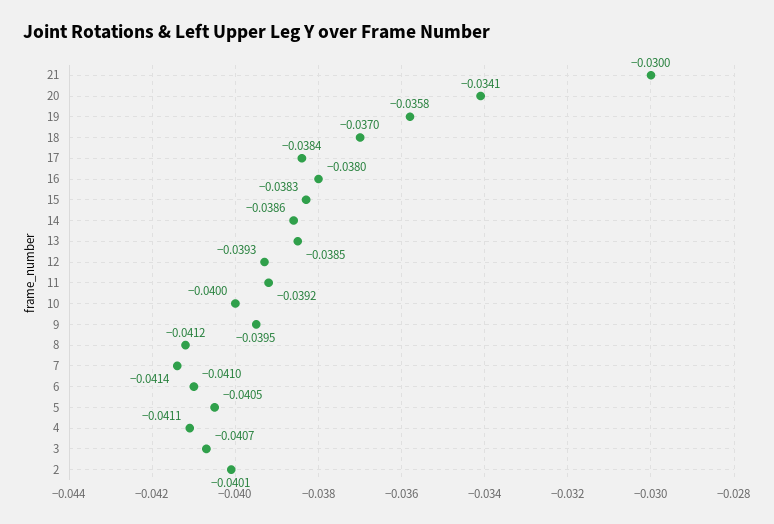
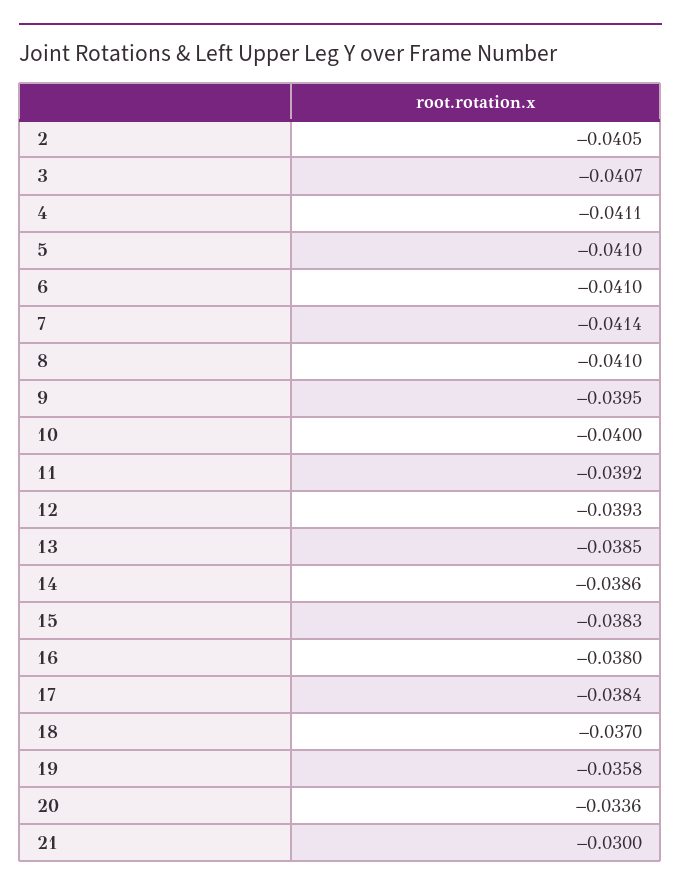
20: -0.0341 -> -0.0336
8: -0.0412 -> -0.041
5: -0.0405 -> -0.041
2: -0.0401 -> -0.0405

